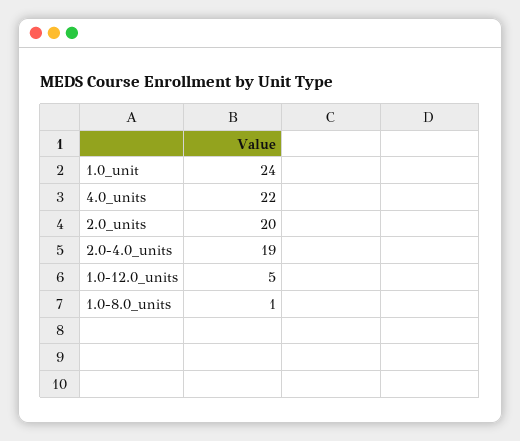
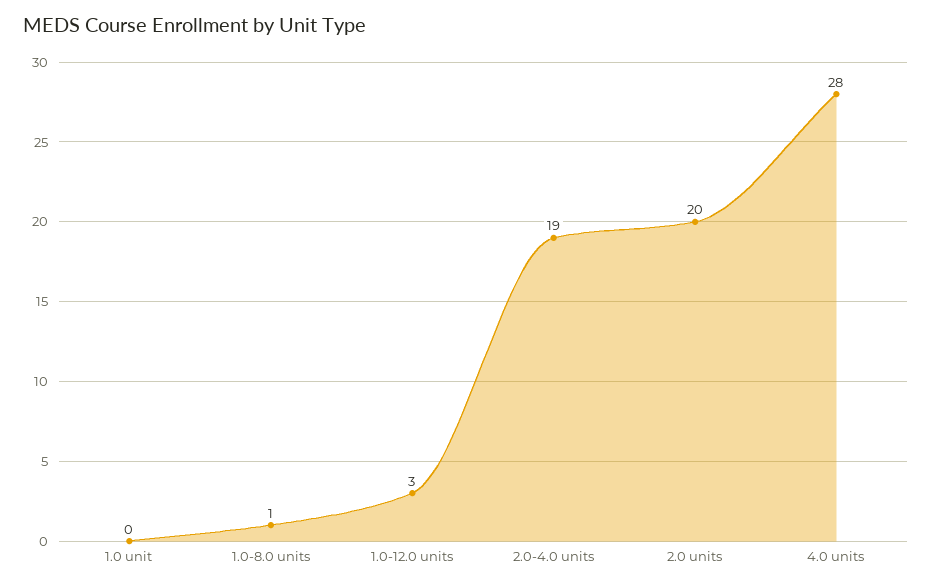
1.0_unit: 24 -> 0
4.0_units: 22 -> 28
1.0-12.0_units: 5 -> 3

